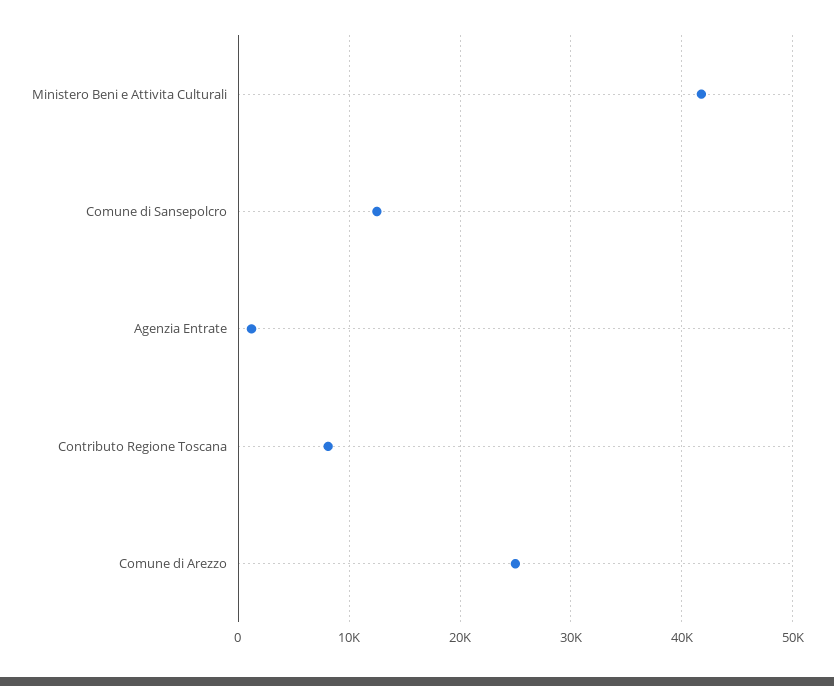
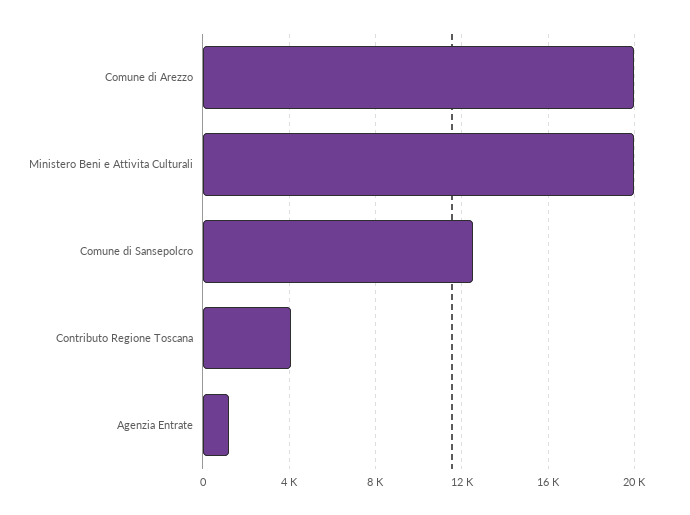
Ministero Beni e Attivita Culturali: 42000 -> 20000
Contributo Regione Toscana: 8000 -> 4000
Comune di Arezzo: 25000 -> 20000

